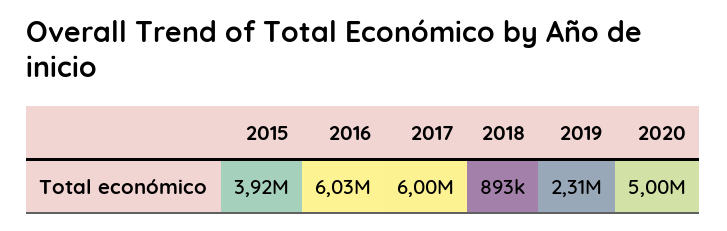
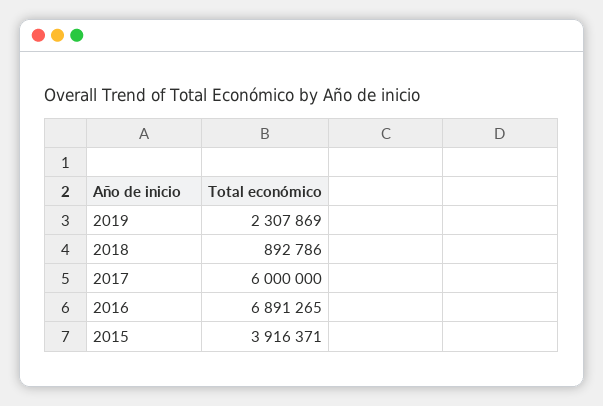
2016: 6030000 -> 6891265
2020: 5000000 -> none

